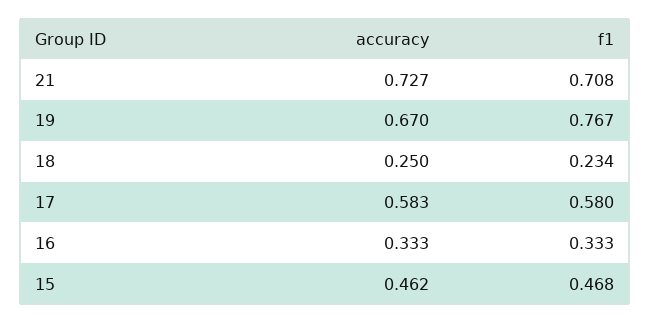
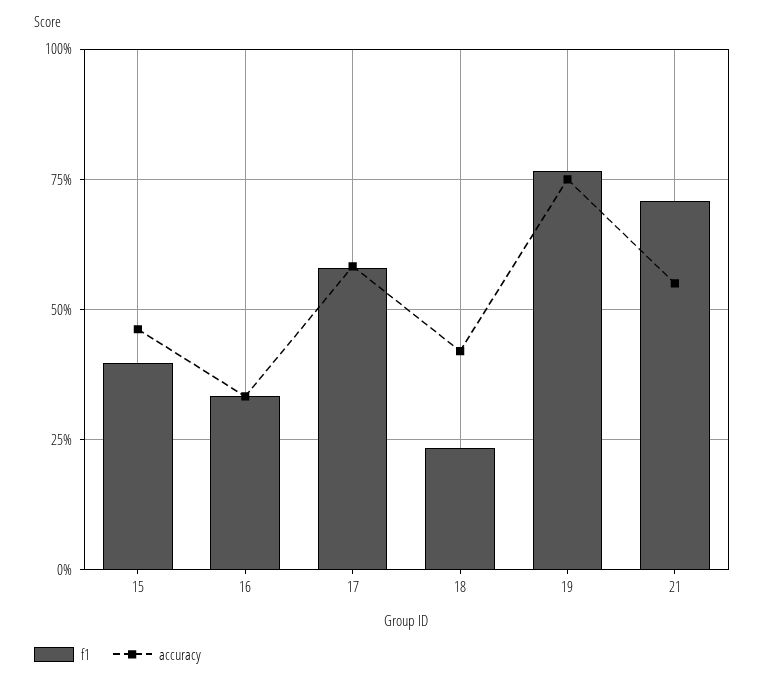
accuracy, 21: 0.727 -> 0.55
accuracy, 19: 0.67 -> 0.75
accuracy, 18: 0.25 -> 0.425
f1, 15: 0.468 -> 0.4

